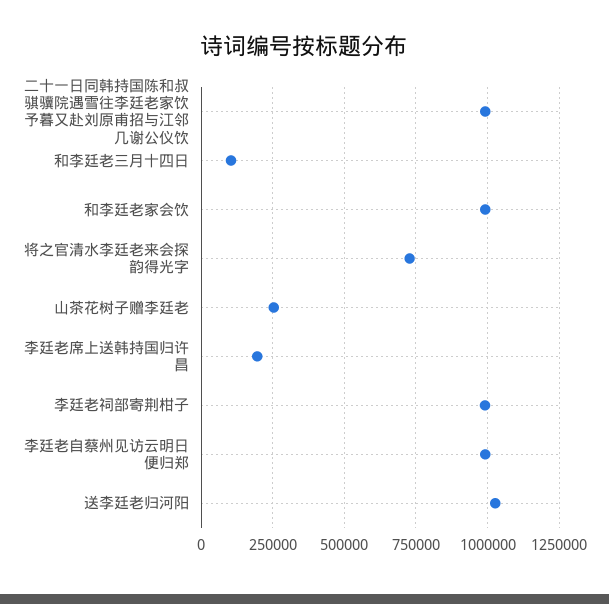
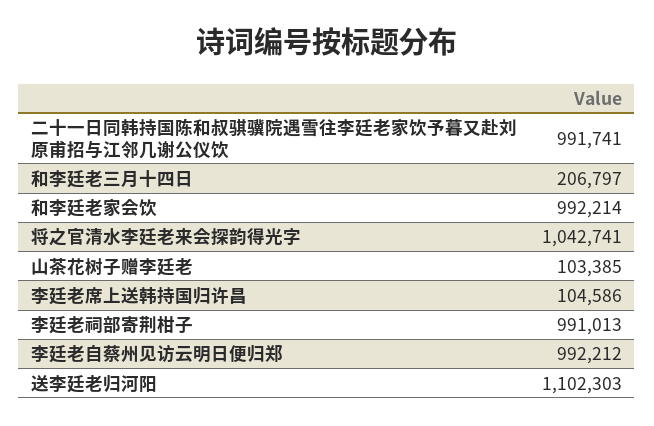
和李廷老三月十四日: 100000 -> 206797
将之官清水李廷老来会探韵得光字: 725000 -> 1042741
山茶花树子赠李廷老: 250000 -> 103385
李廷老席上送韩持国归许昌: 200000 -> 104586
送李廷老归河阳: 1025000 -> 1102303

